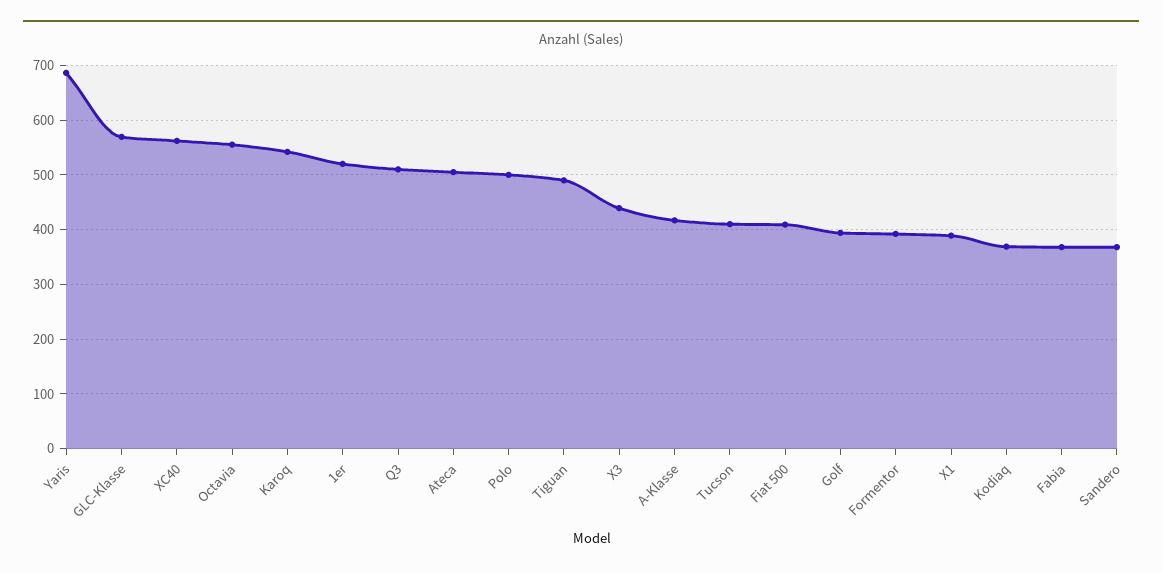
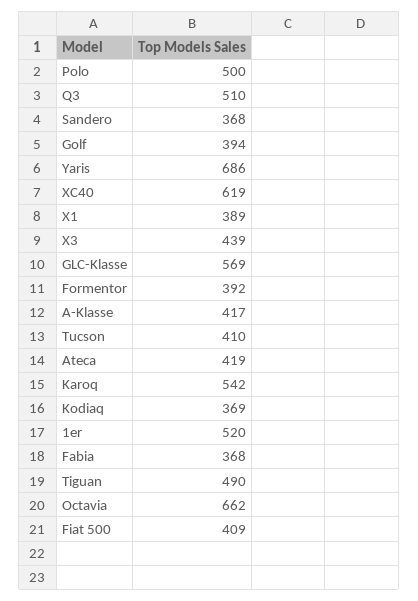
XC40: 560 -> 619
Octavia: 560 -> 662
Ateca: 500 -> 419

